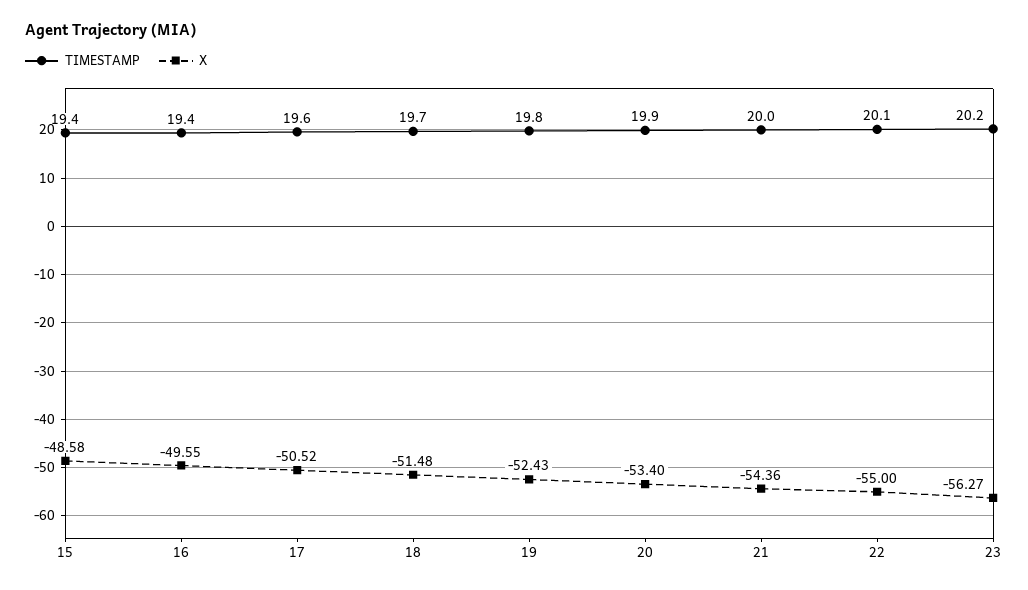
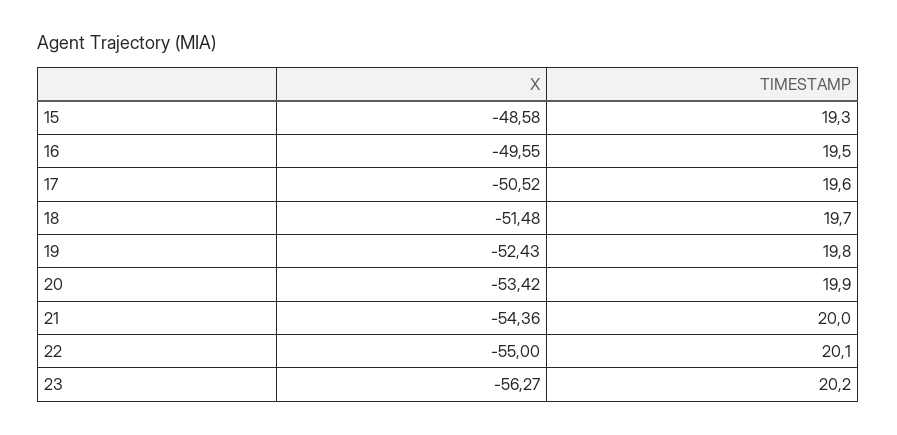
TIMESTAMP, 15: 19.4 -> 19.3
TIMESTAMP, 16: 19.4 -> 19.5
X, 20: -53.4 -> -53.42

